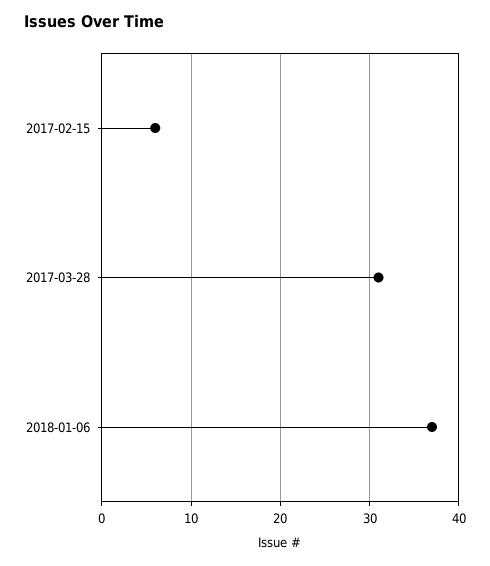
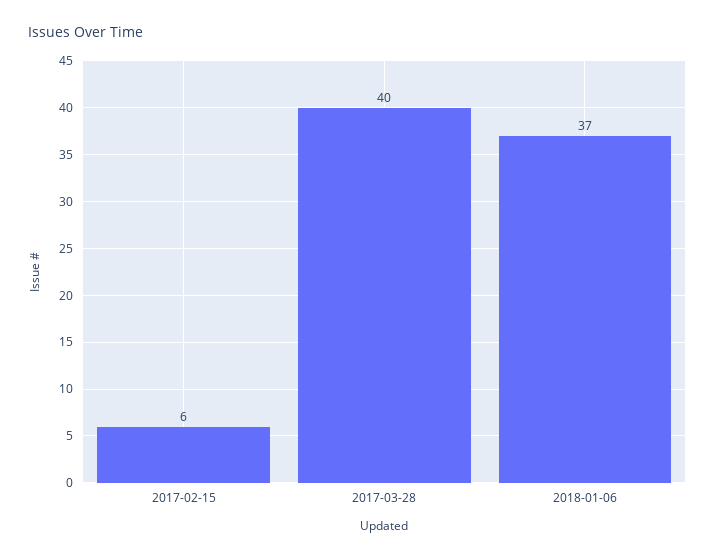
2017-03-28: 31 -> 40

